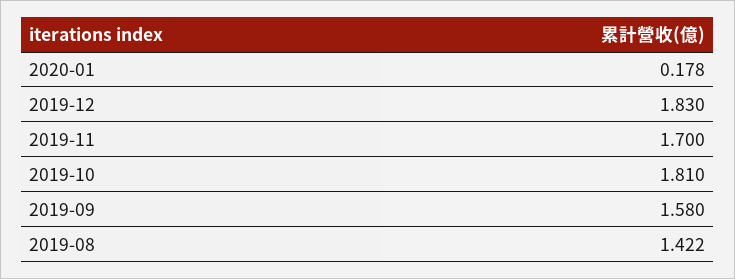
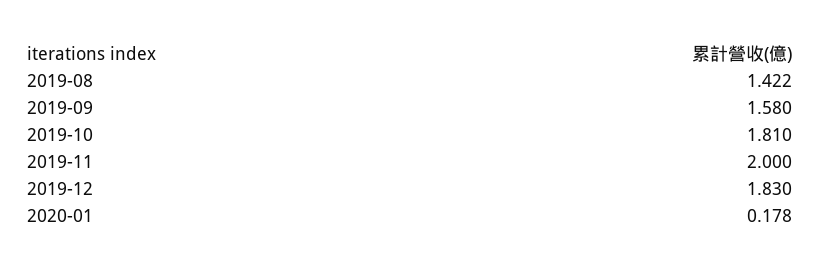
2019-11: 1.7 -> 2

